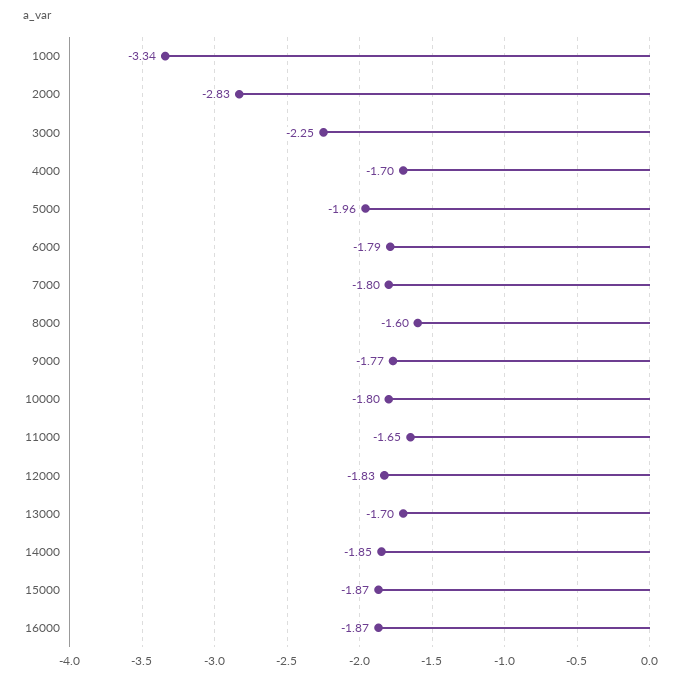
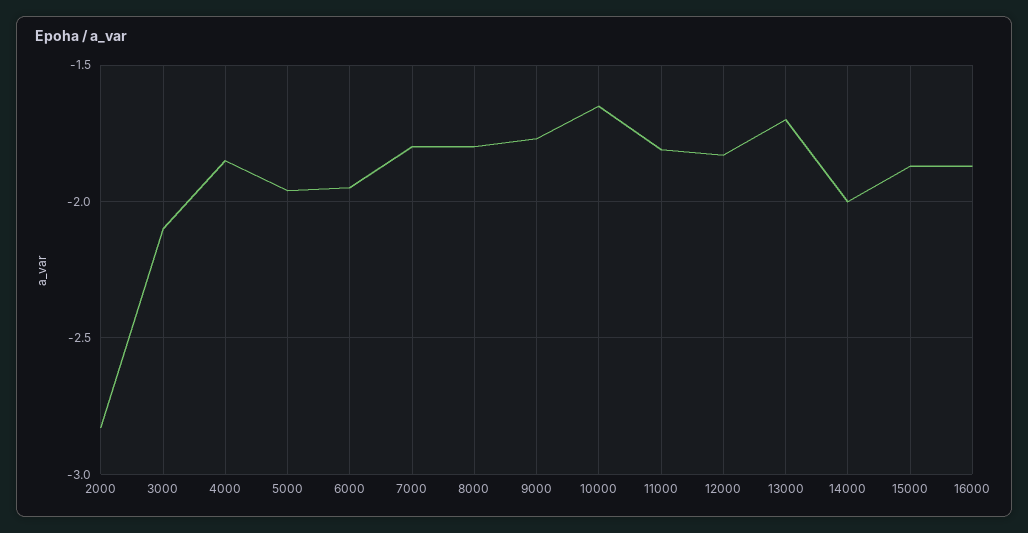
1000: -3.34 -> none
3000: -2.25 -> -2.1
4000: -1.7 -> -1.85
6000: -1.79 -> -1.95
8000: -1.6 -> -1.8
10000: -1.8 -> -1.65
11000: -1.65 -> -1.8
14000: -1.85 -> -2

